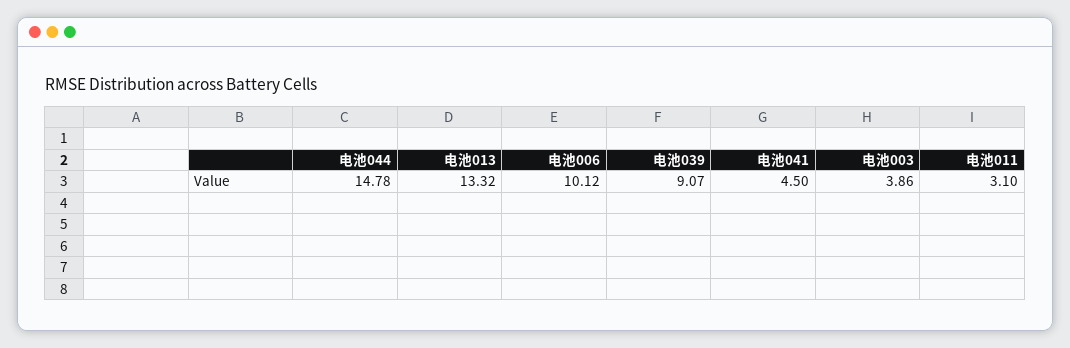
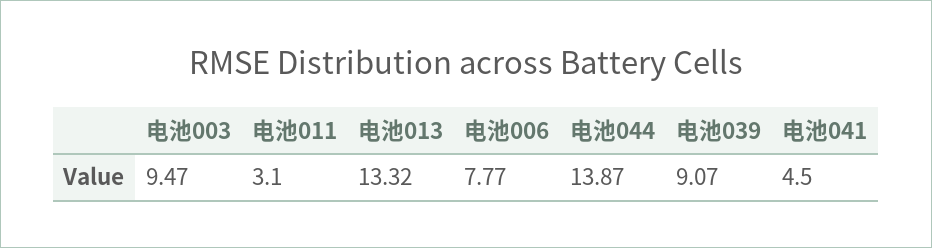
电池044: 14.78 -> 13.87
电池006: 10.12 -> 7.77
电池003: 3.86 -> 9.47

